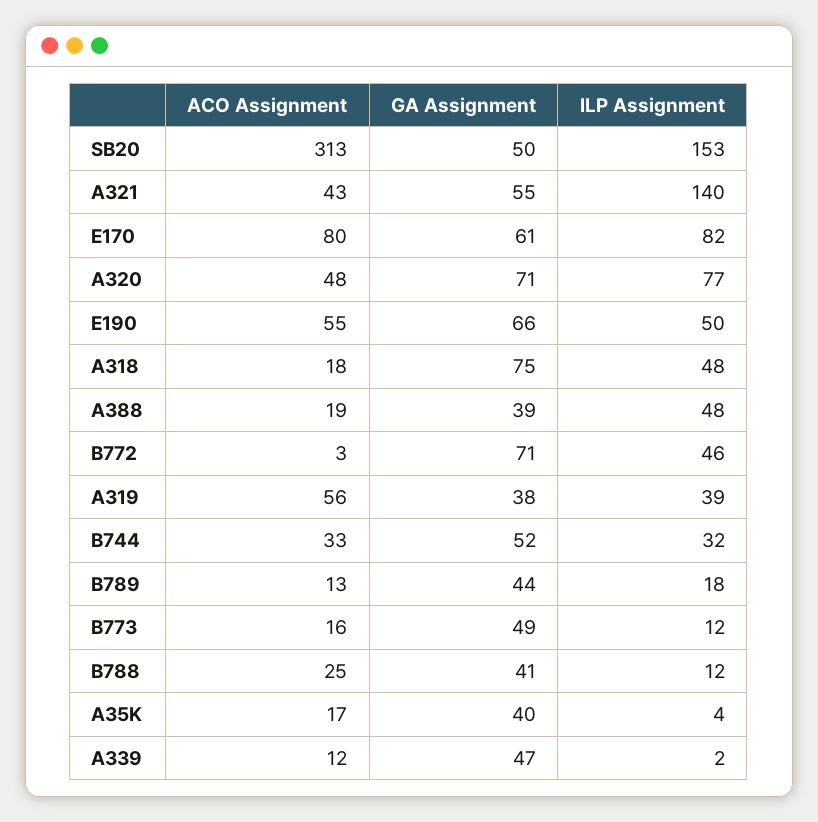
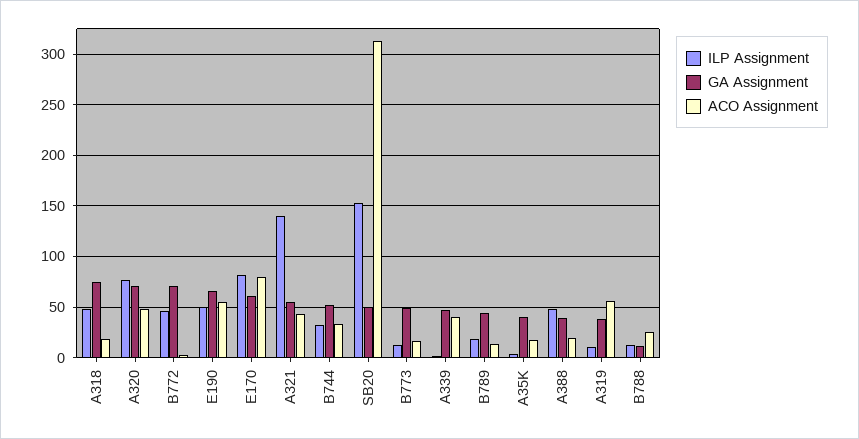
ILP Assignment, A319: 39 -> 10
GA Assignment, B788: 41 -> 10
ACO Assignment, A339: 12 -> 40

